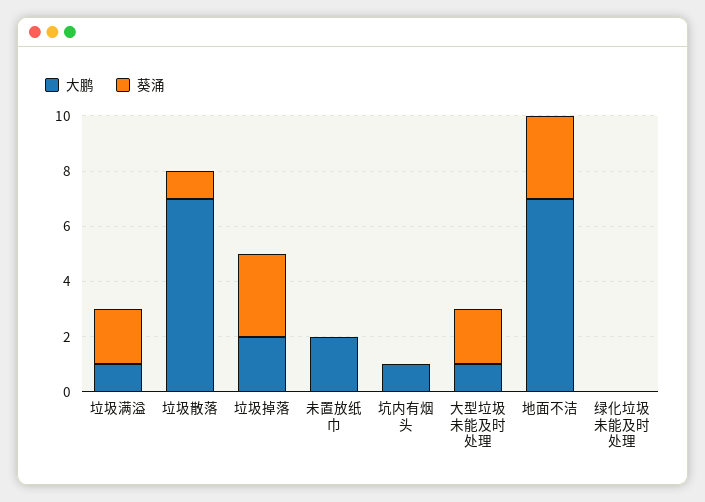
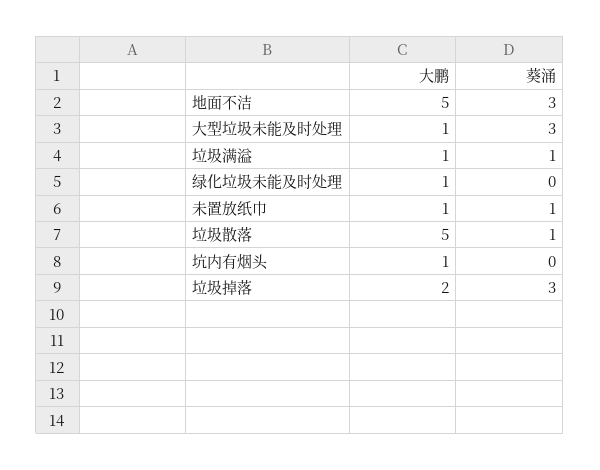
葵涌, 垃圾满溢: 2 -> 1
大鹏, 垃圾散落: 7 -> 5
大鹏, 未置放纸巾: 2 -> 1
葵涌, 未置放纸巾: 0 -> 1
葵涌, 大型垃圾未能及时处理: 2 -> 3
大鹏, 地面不洁: 7 -> 5
大鹏, 绿化垃圾未能及时处理: 0 -> 1

